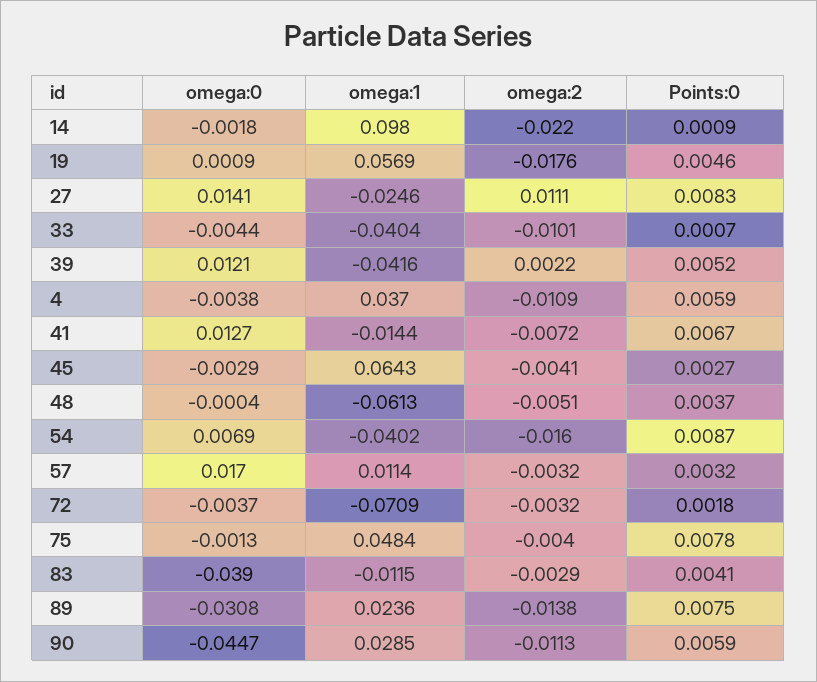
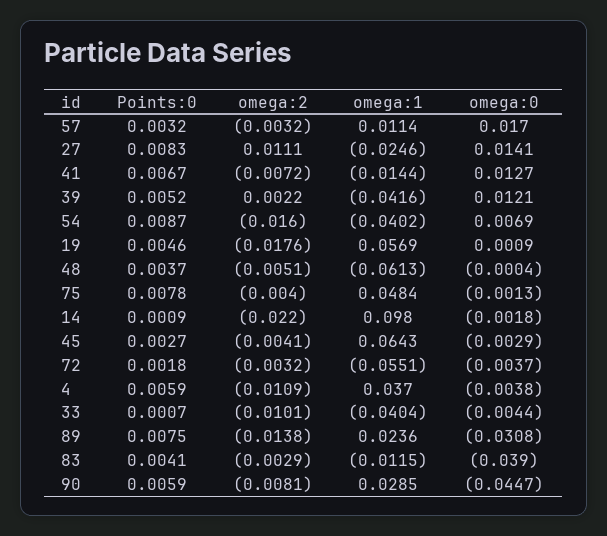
omega:1, 72: -0.0709 -> -0.0551
omega:2, 90: -0.0113 -> -0.0081

